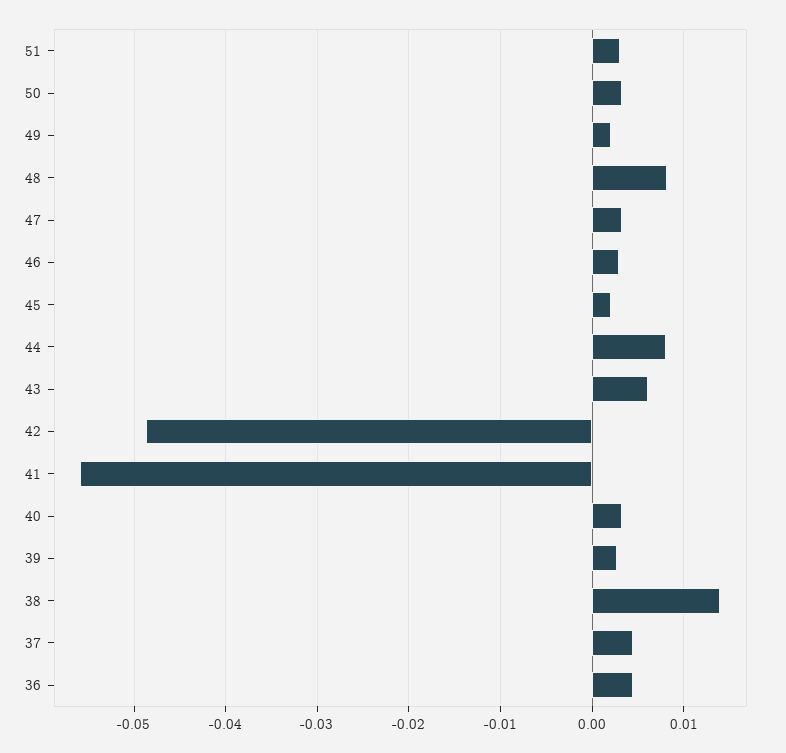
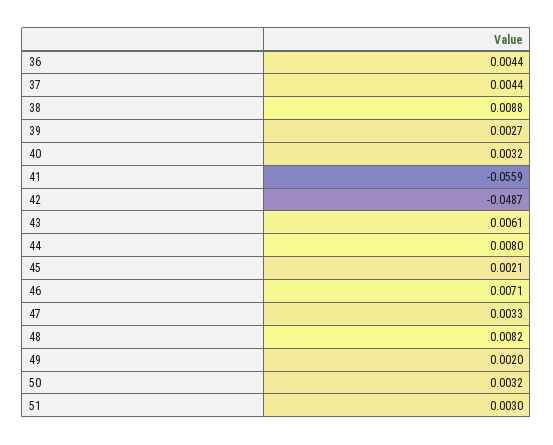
46: 0.003 -> 0.0071
38: 0.014 -> 0.0088

